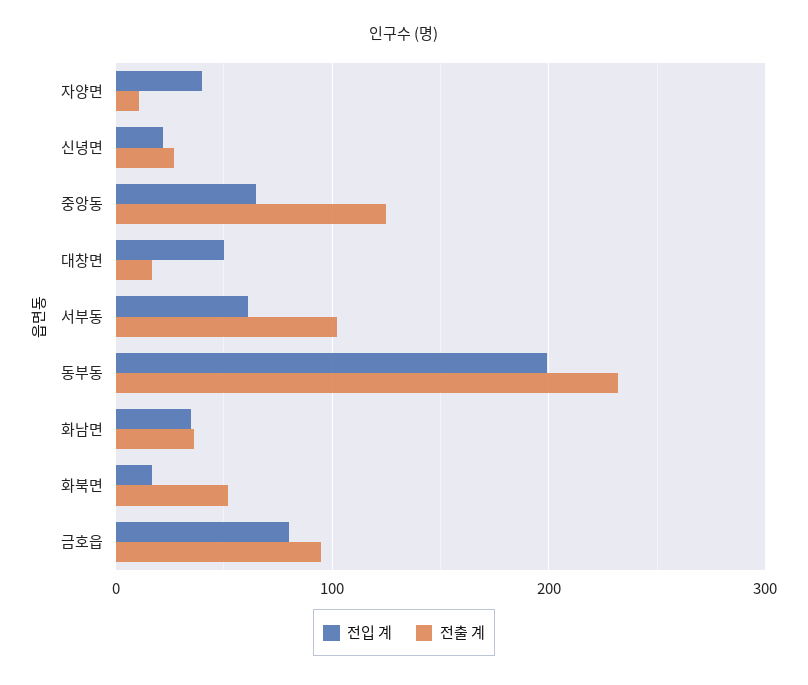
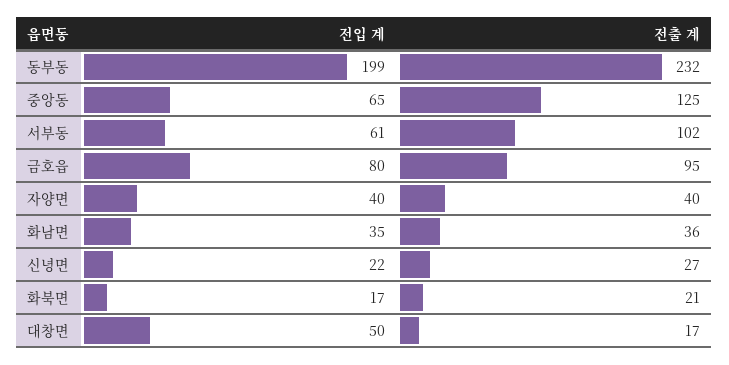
전출 계, 자양면: 10 -> 40
전출 계, 화북면: 50 -> 21

